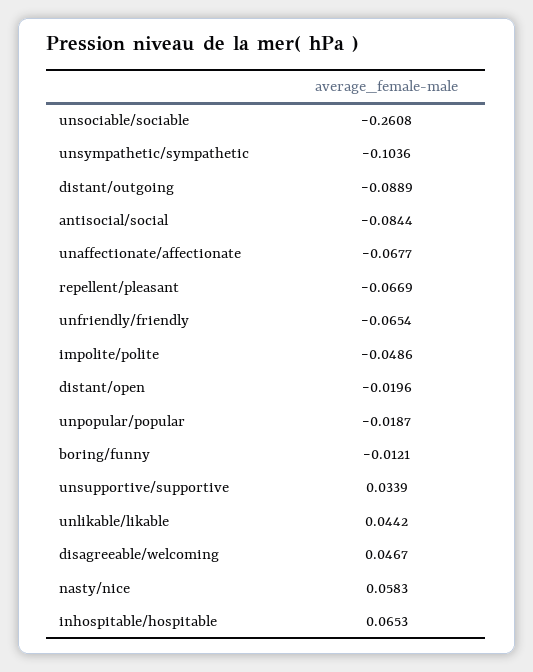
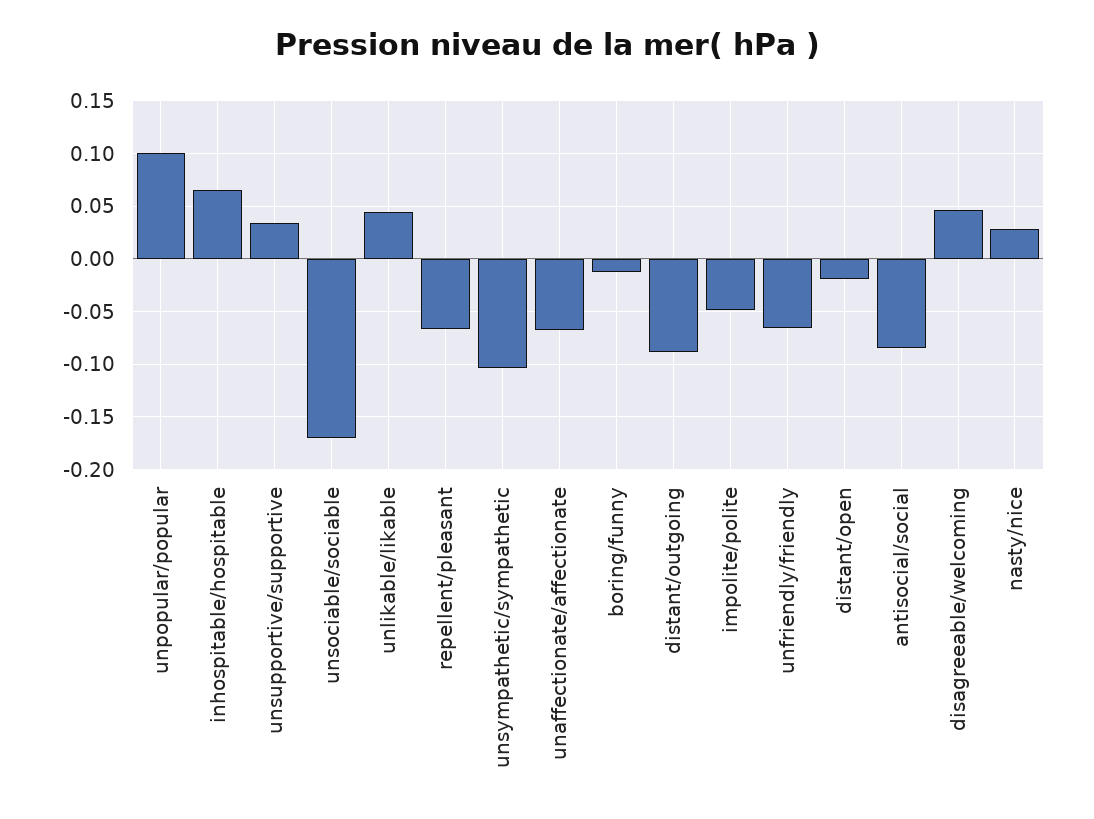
unsociable/sociable: -0.2608 -> -0.17
unpopular/popular: -0.0187 -> 0.1
nasty/nice: 0.0583 -> 0.03

